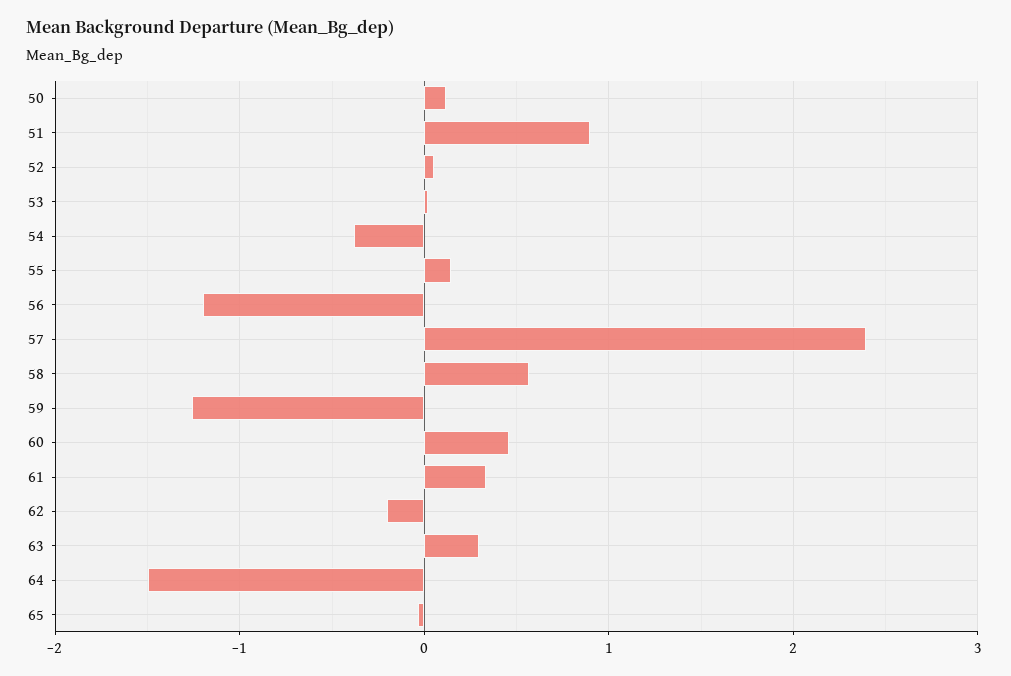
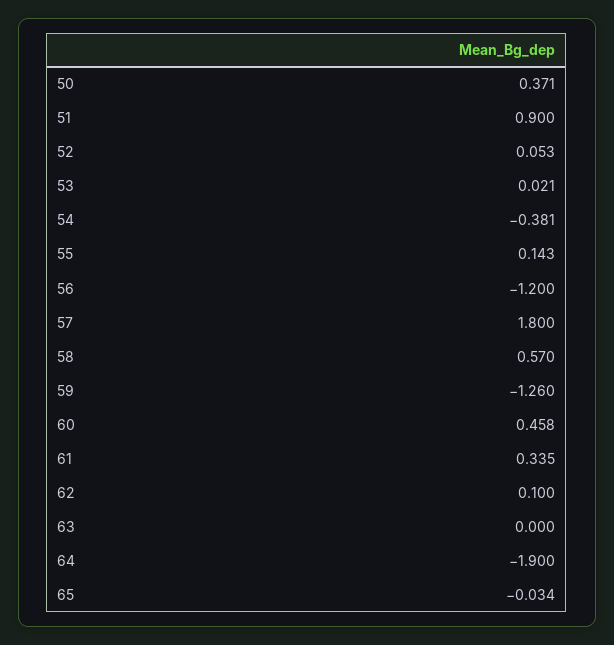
50: 0.1 -> 0.371
57: 2.4 -> 1.8
62: -0.2 -> 0.1
63: 0.3 -> 0
64: -1.5 -> -1.9

